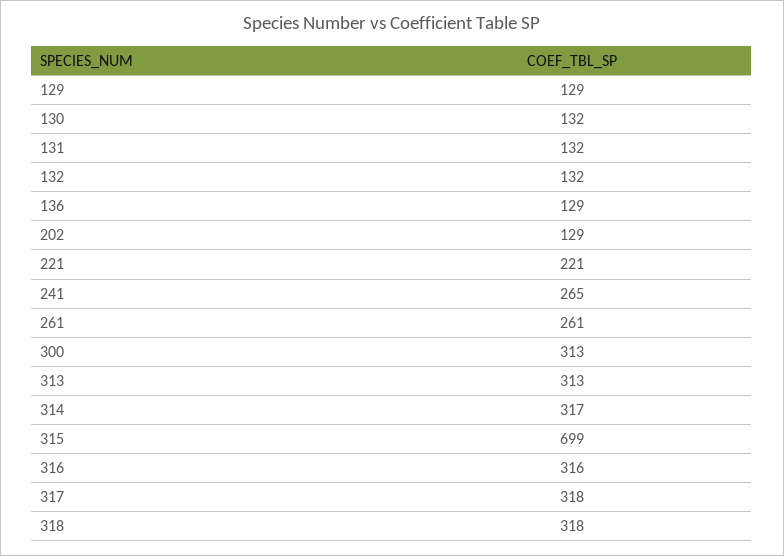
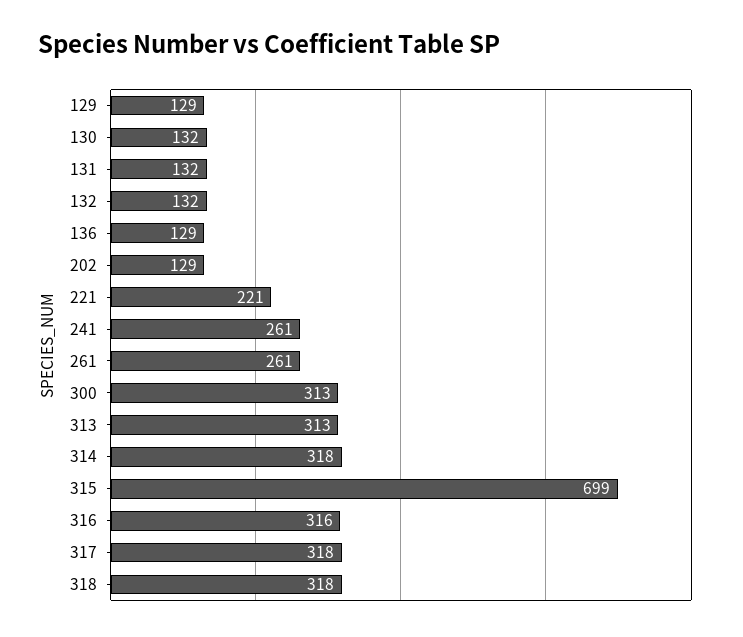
241: 265 -> 261
314: 317 -> 318

